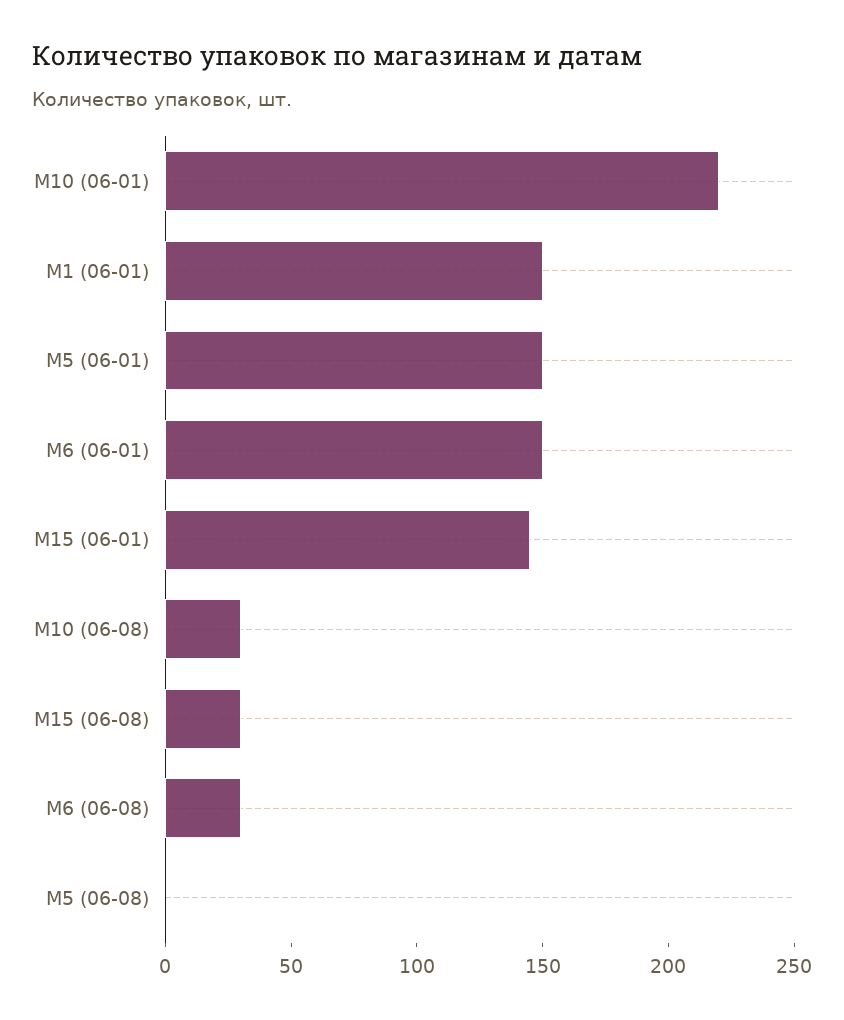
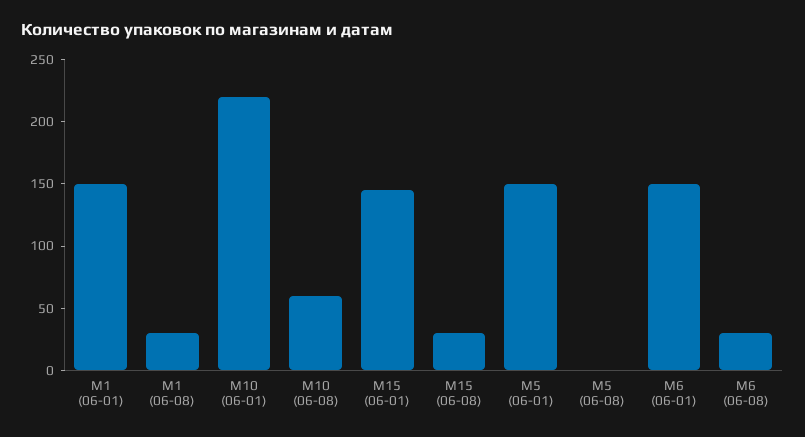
M10 (06-08): 30 -> 60
M1 (06-08): none -> 30

